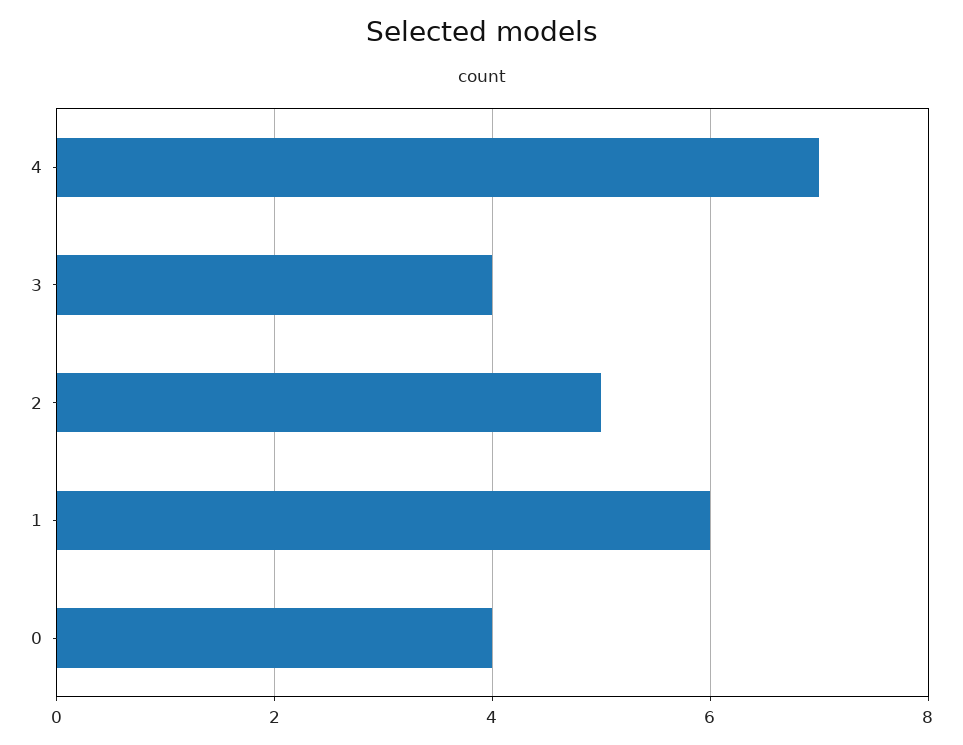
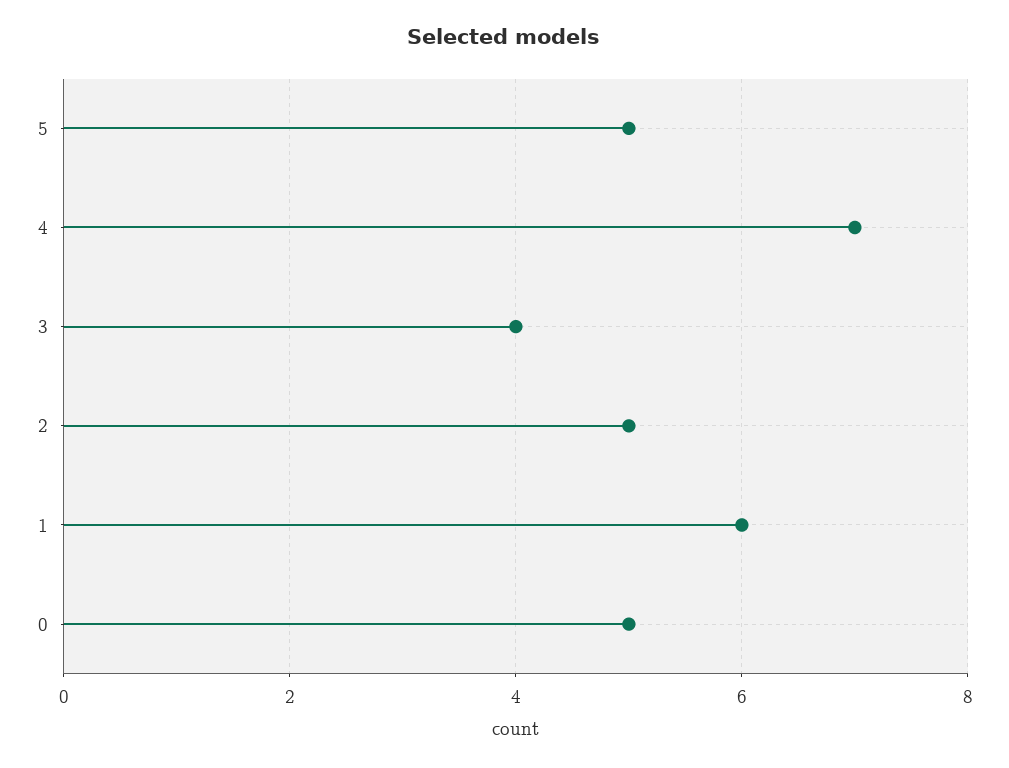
0: 4 -> 5
5: none -> 5

